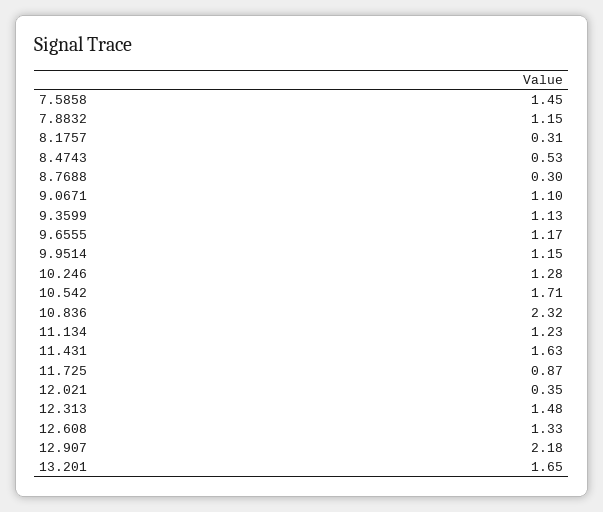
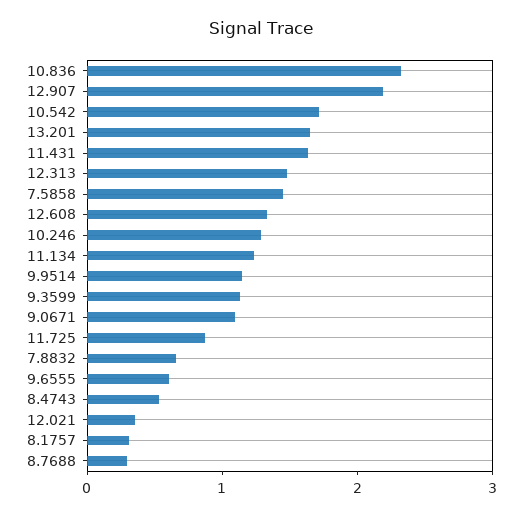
7.8832: 1.15 -> 0.6
9.6555: 1.17 -> 0.6

